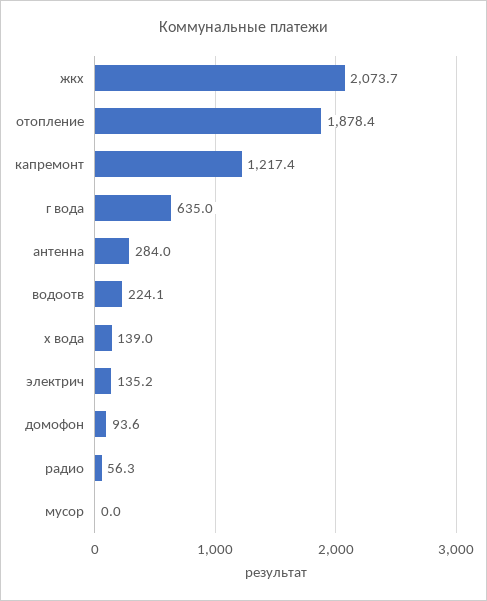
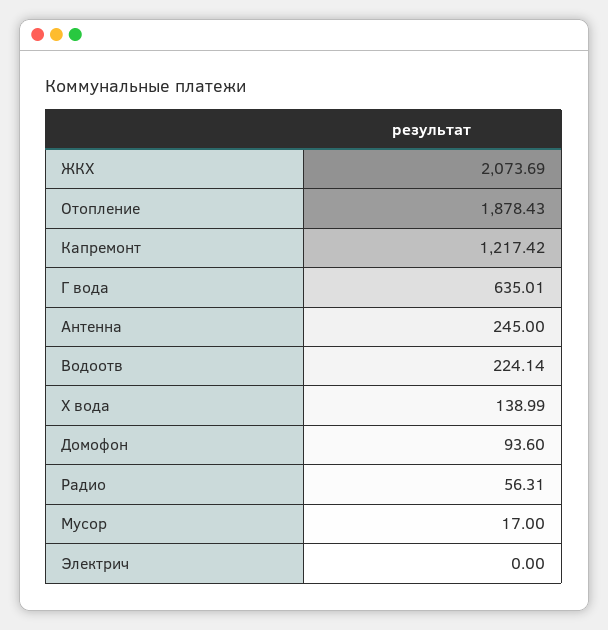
антенна: 284 -> 245
электрич: 135.2 -> 0
мусор: 0 -> 17

